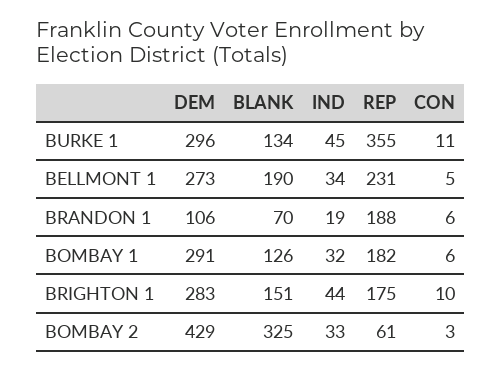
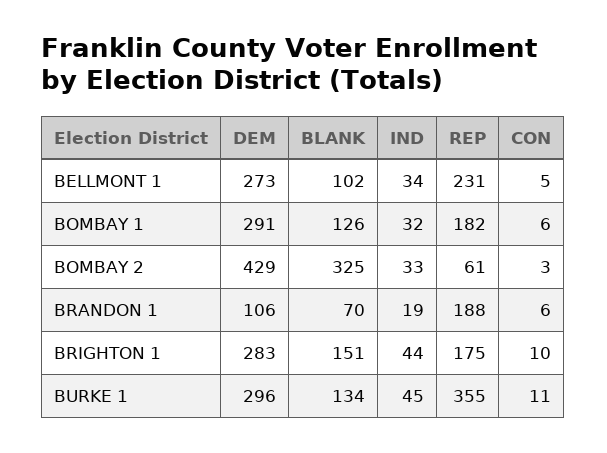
BLANK, BELLMONT 1: 190 -> 102

